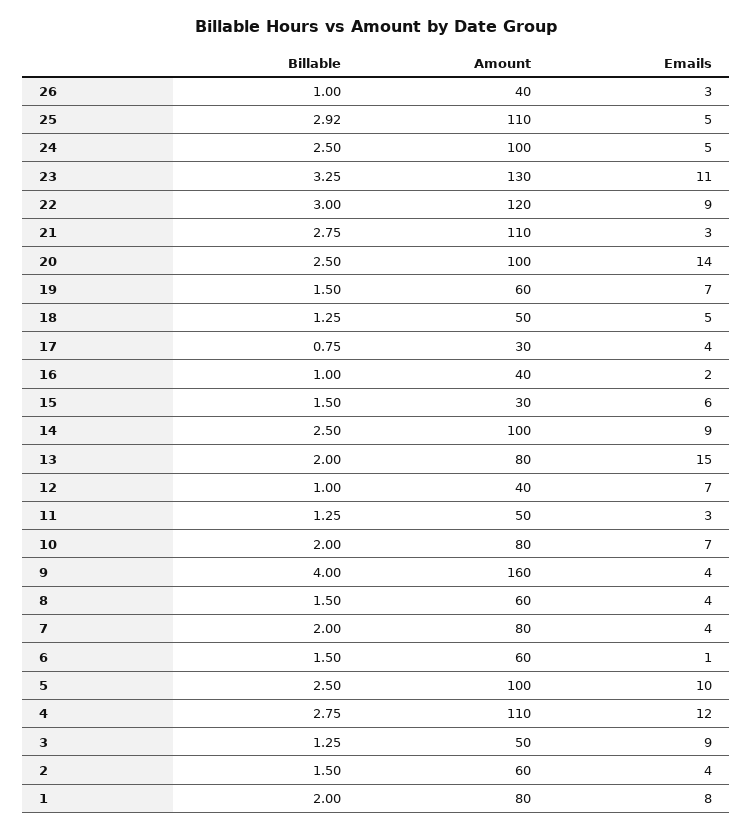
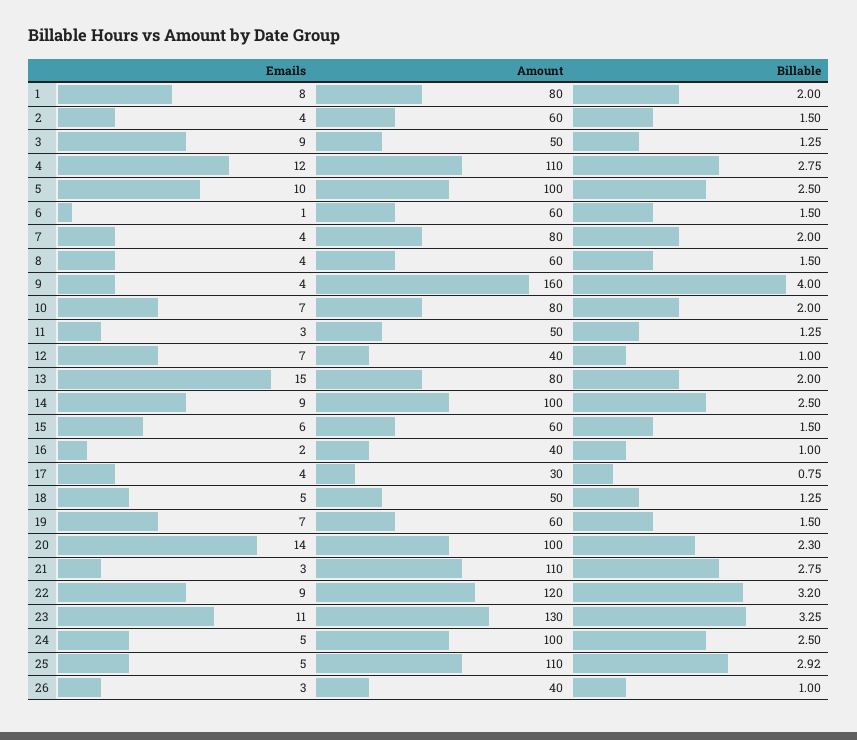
Billable, 22: 3 -> 3.2
Billable, 20: 2.5 -> 2.3
Amount, 15: 30 -> 60

